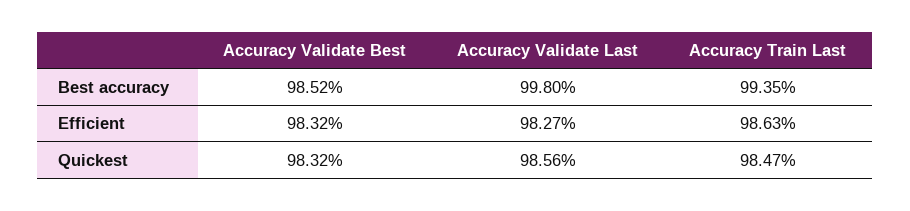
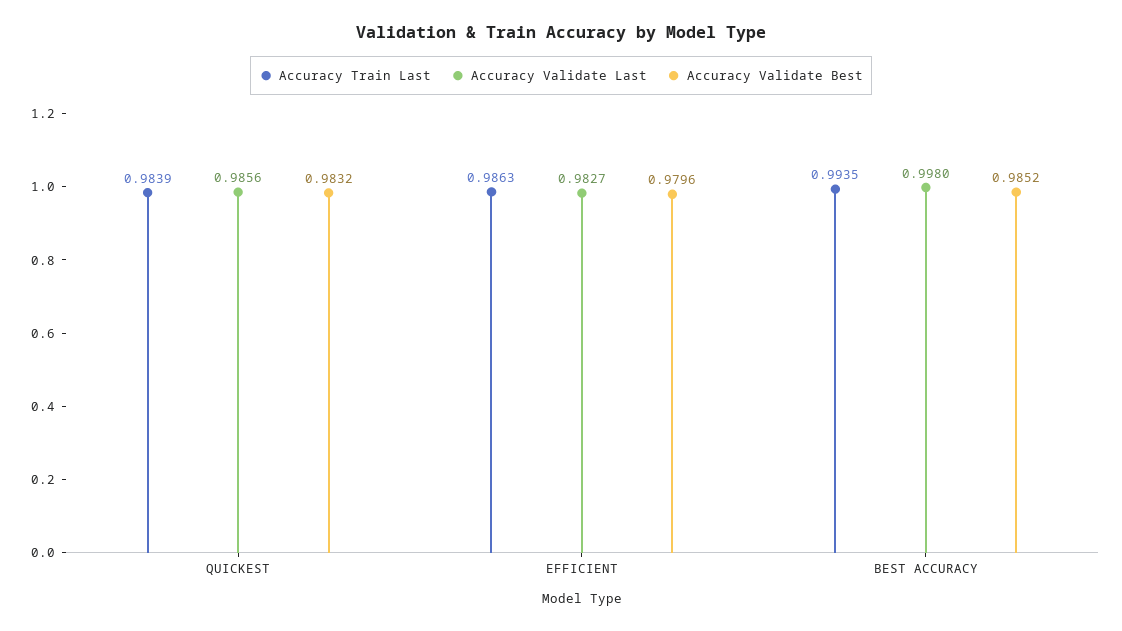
Accuracy Validate Best, Efficient: 0.9832 -> 0.9796
Accuracy Train Last, Quickest: 0.9847 -> 0.9839

